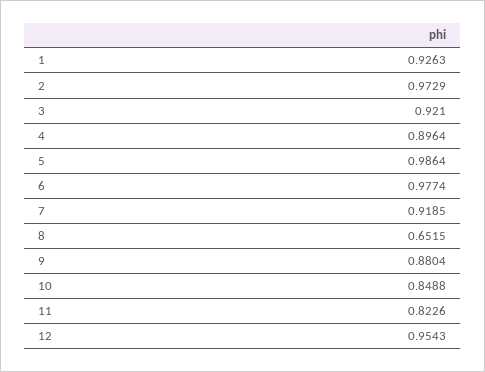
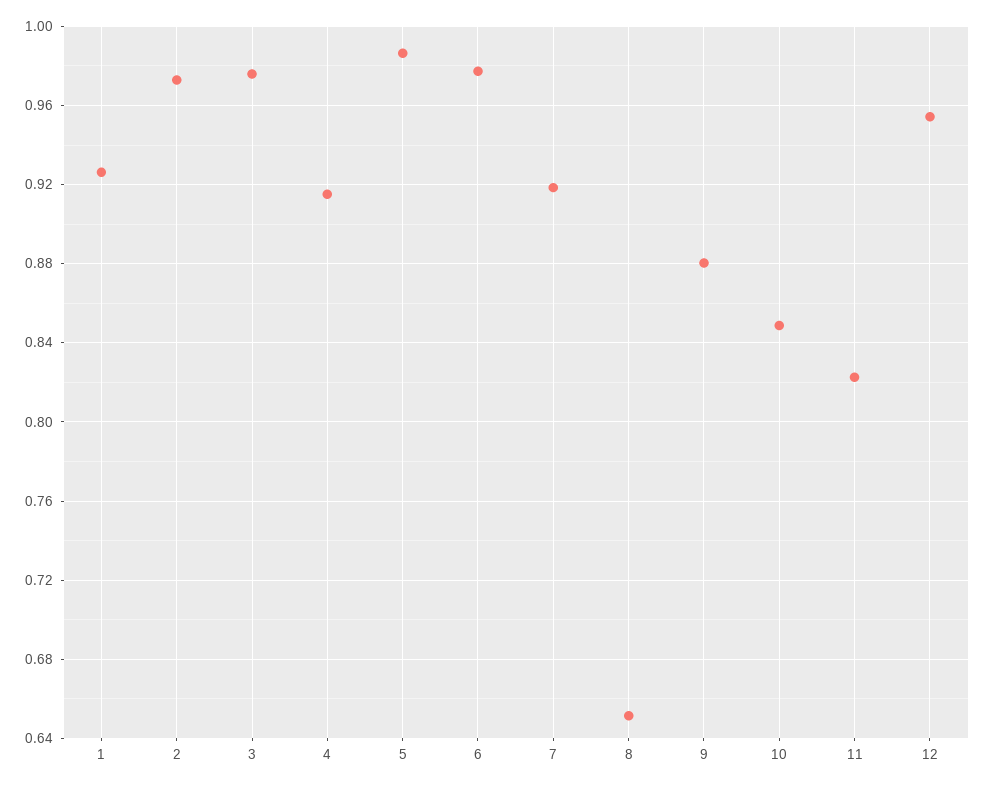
3: 0.921 -> 0.975
4: 0.8964 -> 0.915

